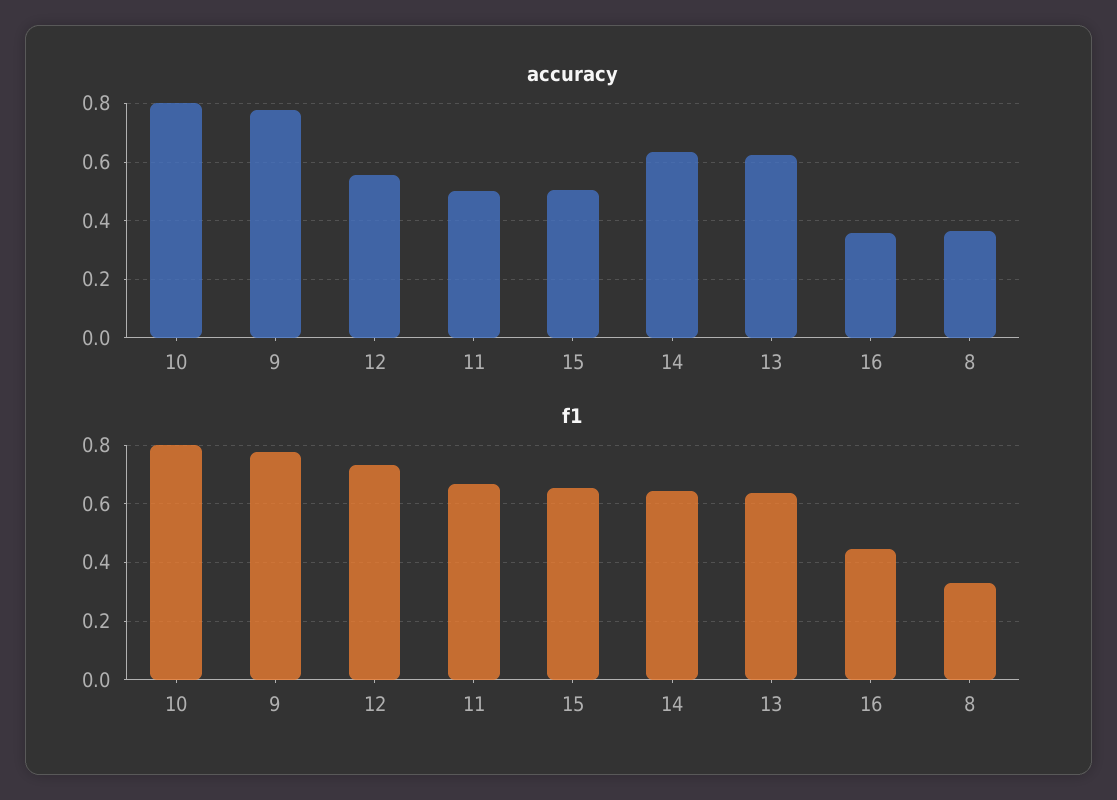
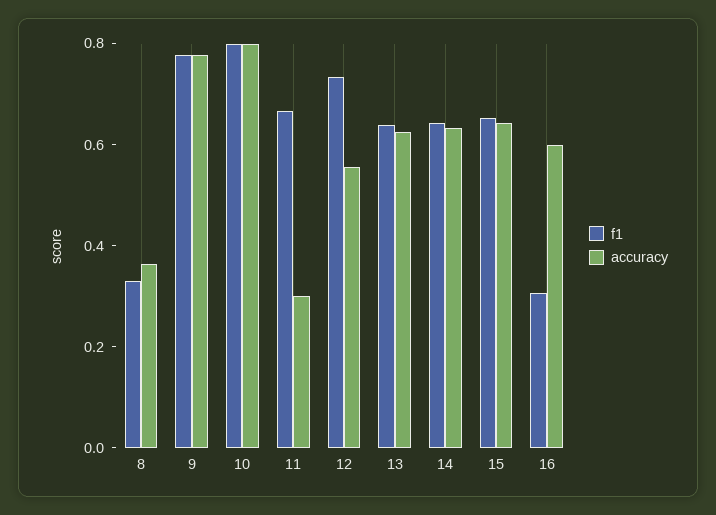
accuracy, 11: 0.5 -> 0.3
accuracy, 15: 0.5 -> 0.65
accuracy, 16: 0.35 -> 0.6
f1, 16: 0.45 -> 0.3

